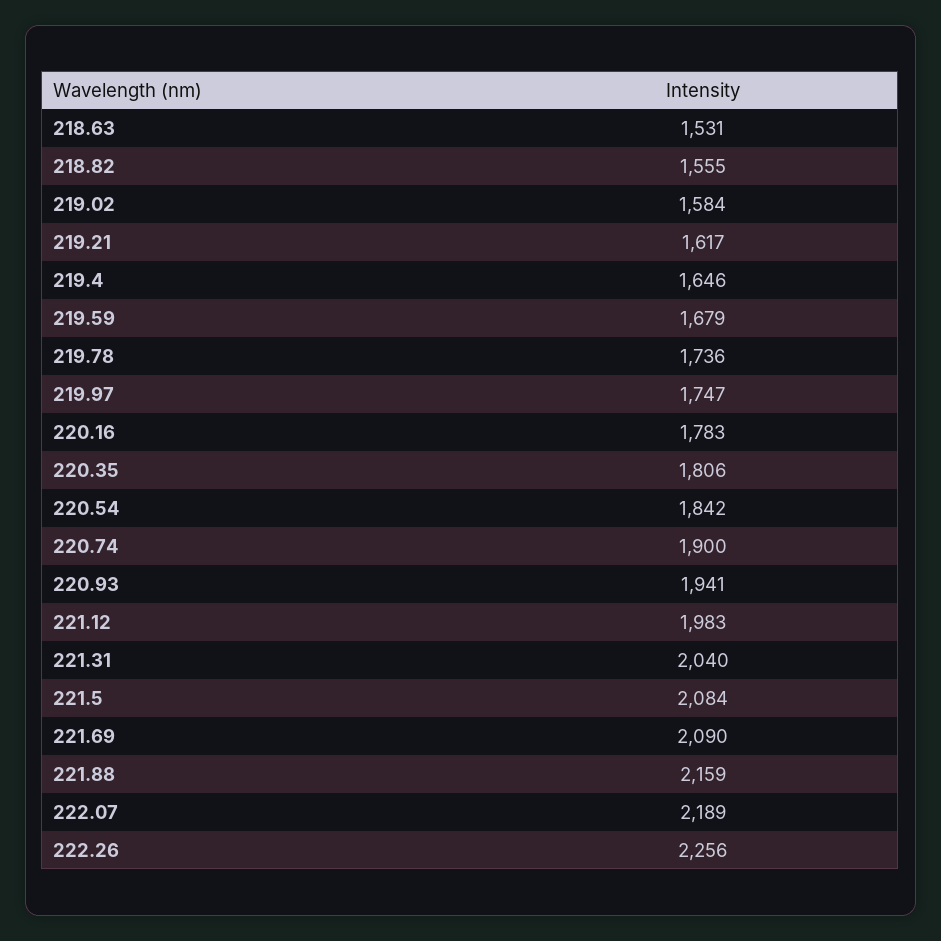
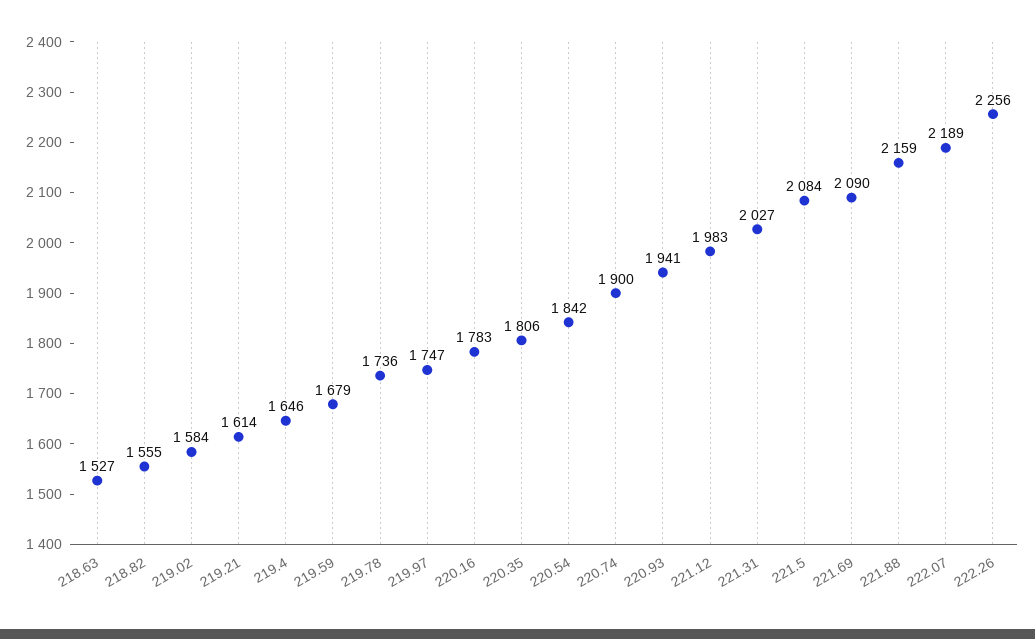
218.63: 1531 -> 1527
219.21: 1617 -> 1614
221.31: 2040 -> 2027

